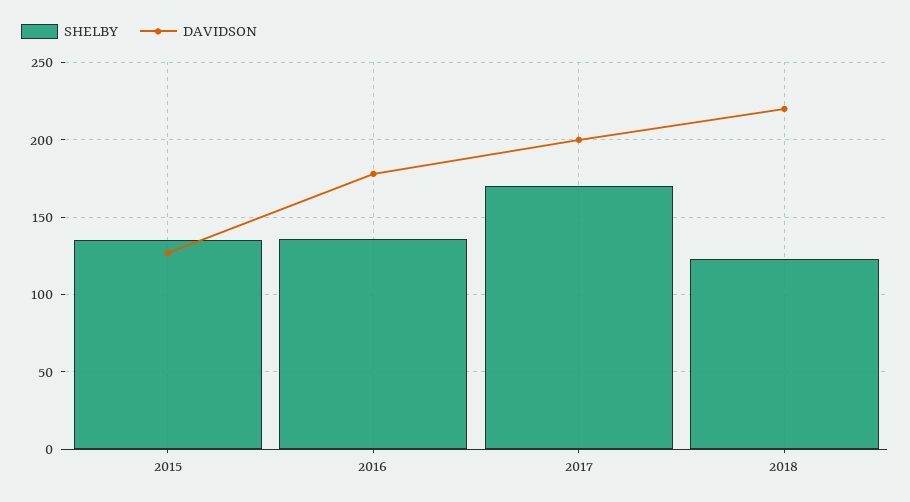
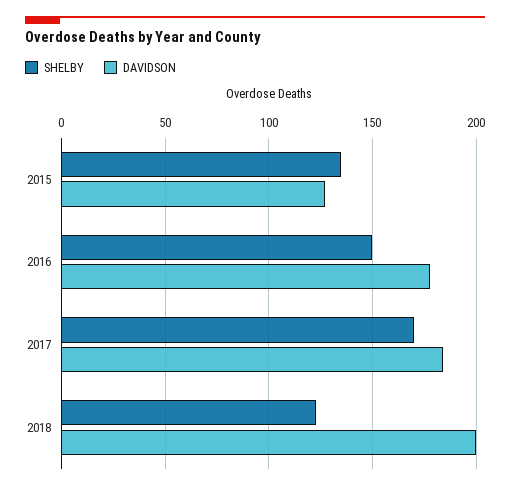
SHELBY, 2016: 135 -> 150
DAVIDSON, 2017: 200 -> 185
DAVIDSON, 2018: 220 -> 200

